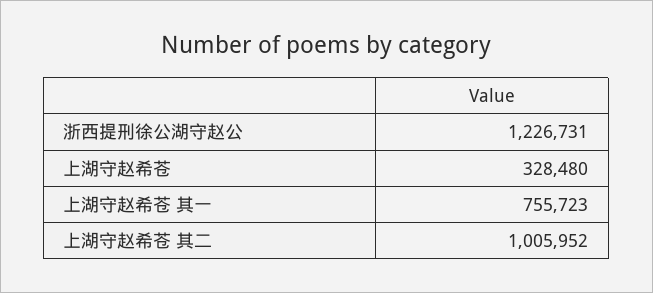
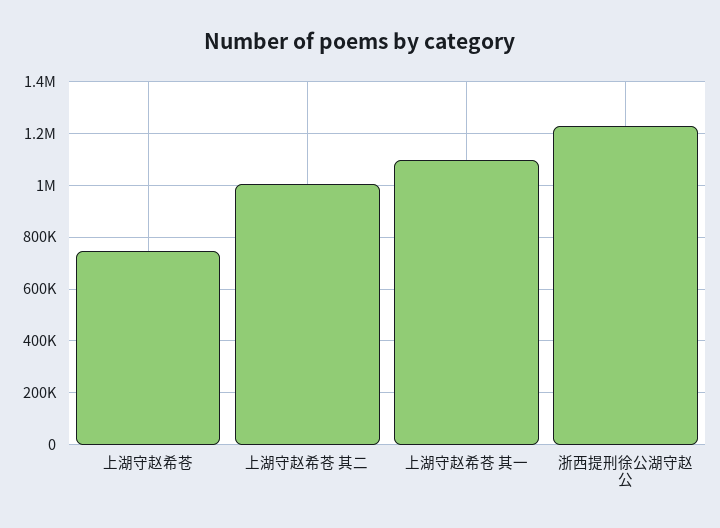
上湖守赵希苍: 328480 -> 750000
上湖守赵希苍 其一: 755723 -> 1100000

